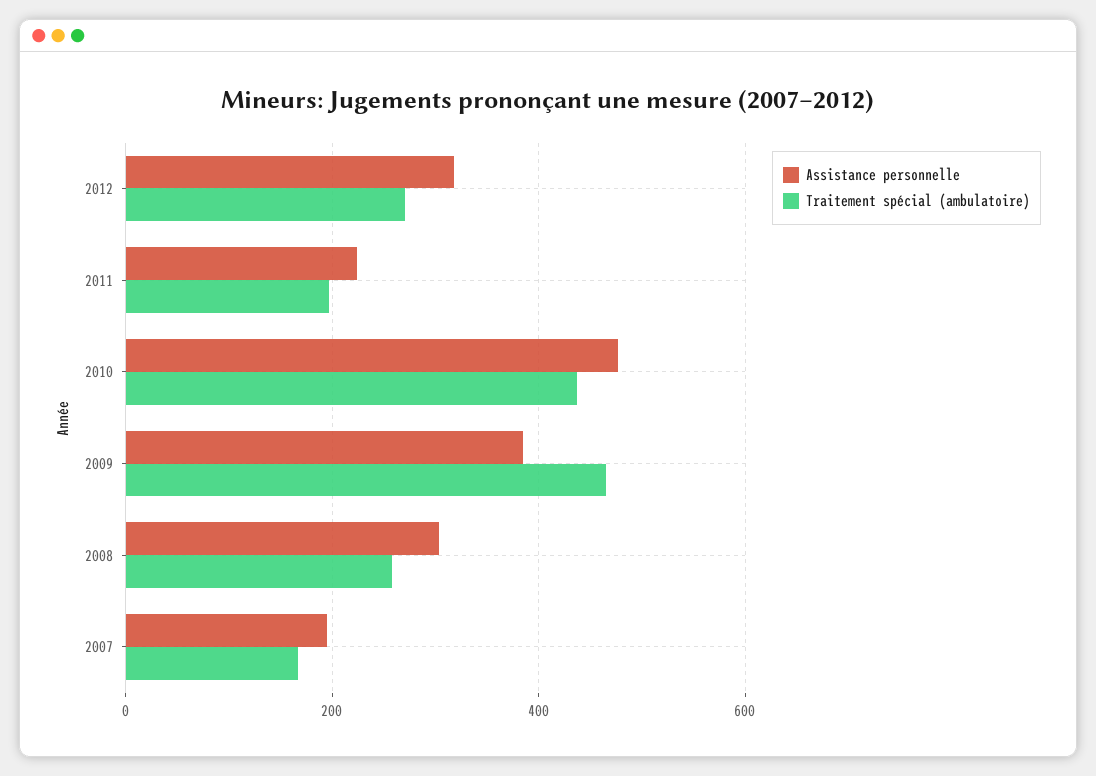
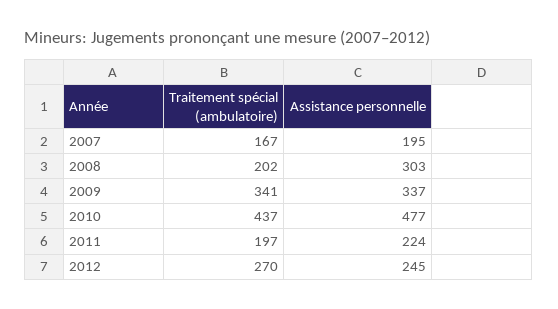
Assistance personnelle, 2012: 320 -> 245
Assistance personnelle, 2009: 380 -> 337
Traitement spécial (ambulatoire), 2009: 460 -> 341
Traitement spécial (ambulatoire), 2008: 260 -> 202

